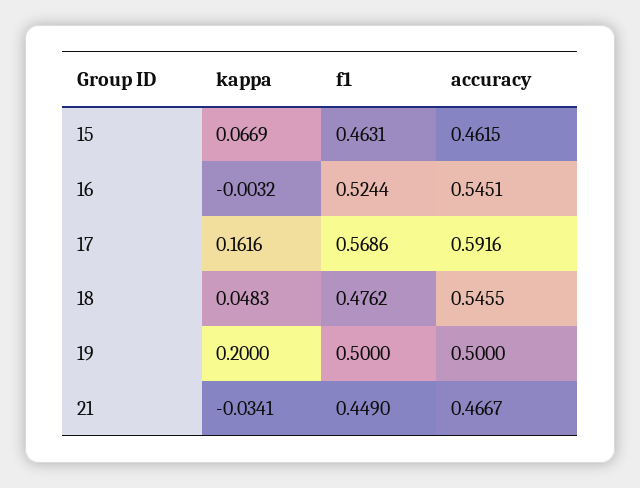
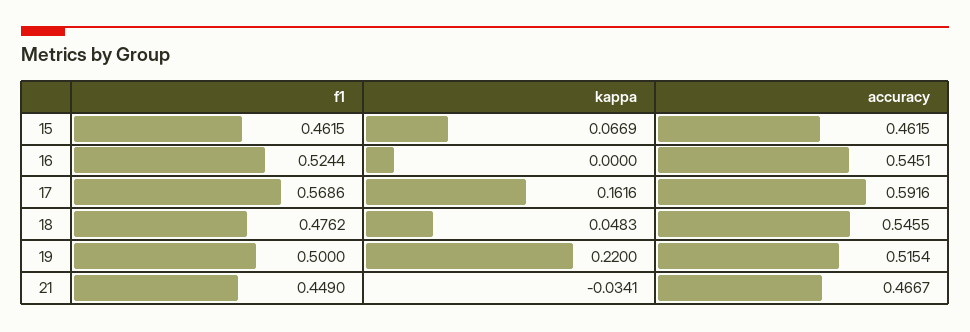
f1, 15: 0.4631 -> 0.4615
kappa, 16: -0.0032 -> 0
kappa, 19: 0.2 -> 0.22
accuracy, 19: 0.5 -> 0.5154

